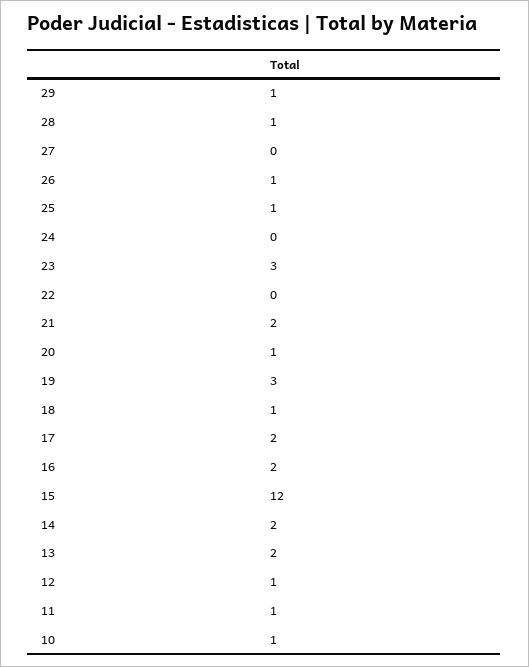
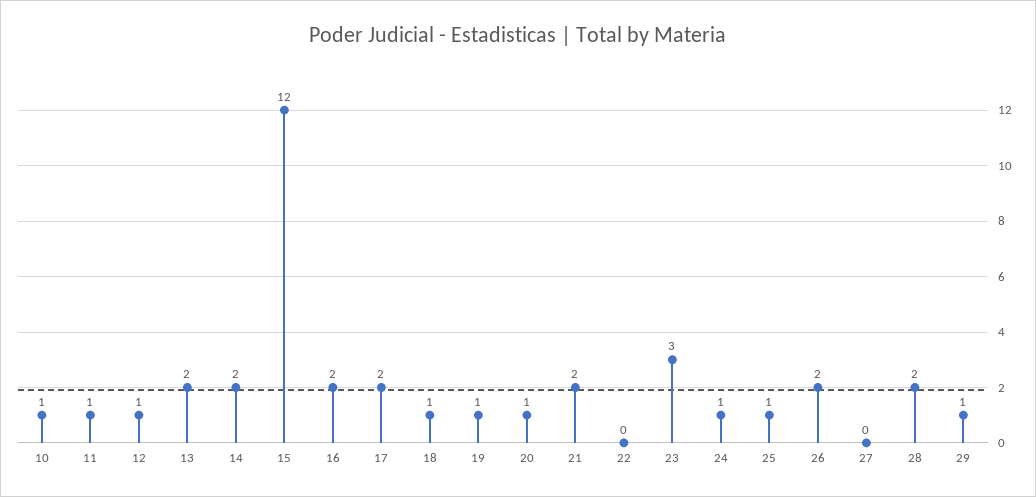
28: 1 -> 2
26: 1 -> 2
24: 0 -> 1
19: 3 -> 1

